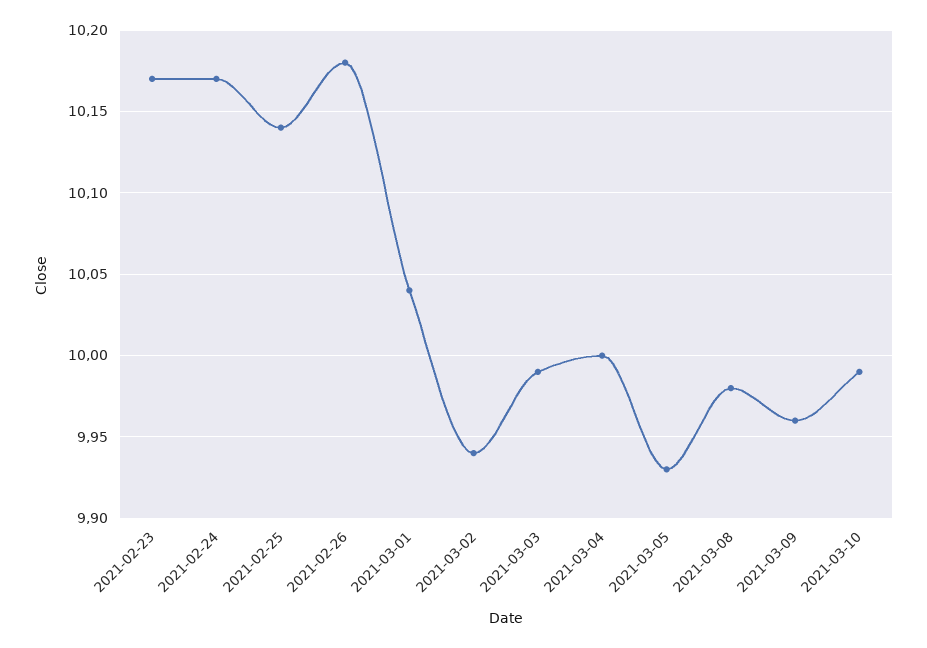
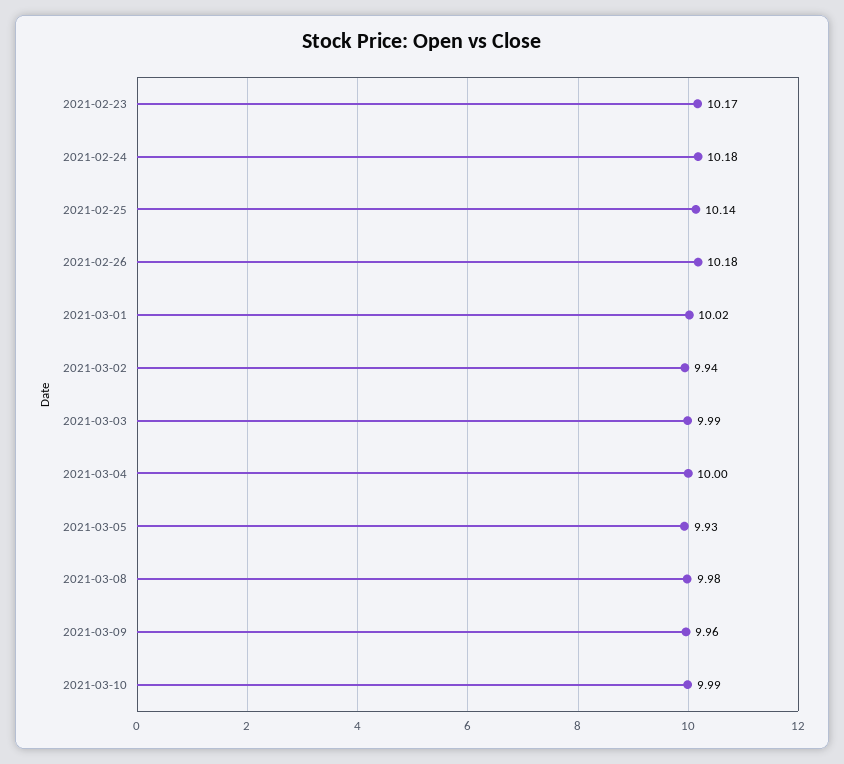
2021-02-24: 10.17 -> 10.18
2021-03-01: 10.04 -> 10.02

